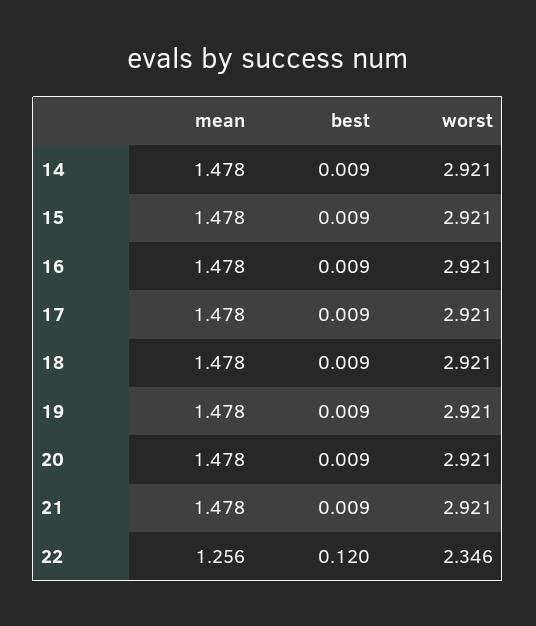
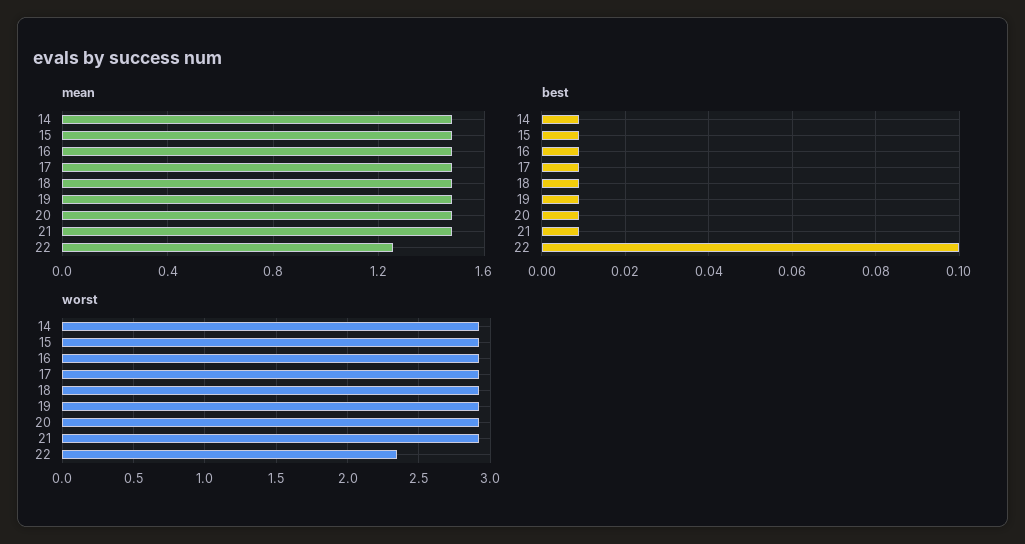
best, 22: 0.12 -> 0.1

